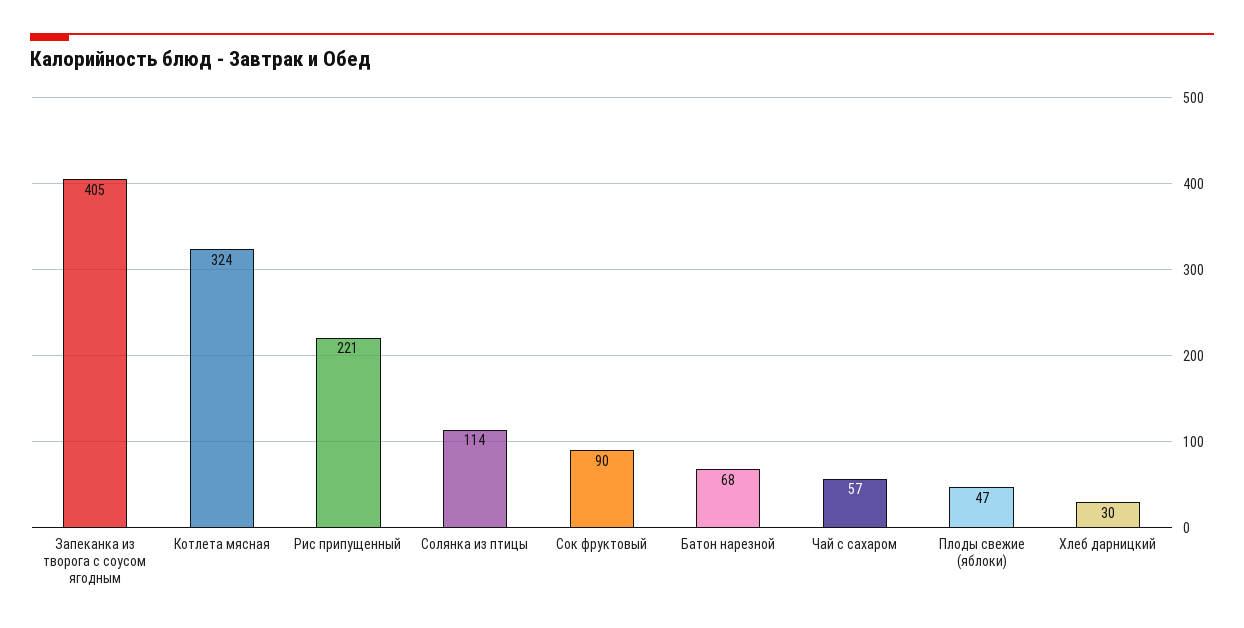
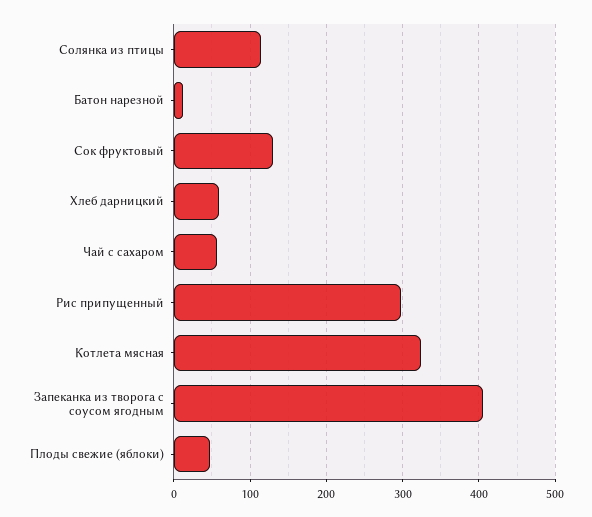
Рис припущенный: 221 -> 300
Сок фруктовый: 90 -> 130
Батон нарезной: 68 -> 10
Хлеб дарницкий: 30 -> 60

